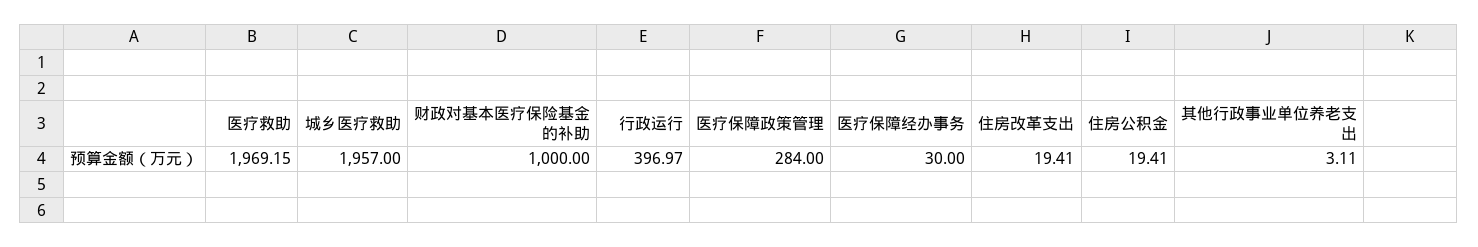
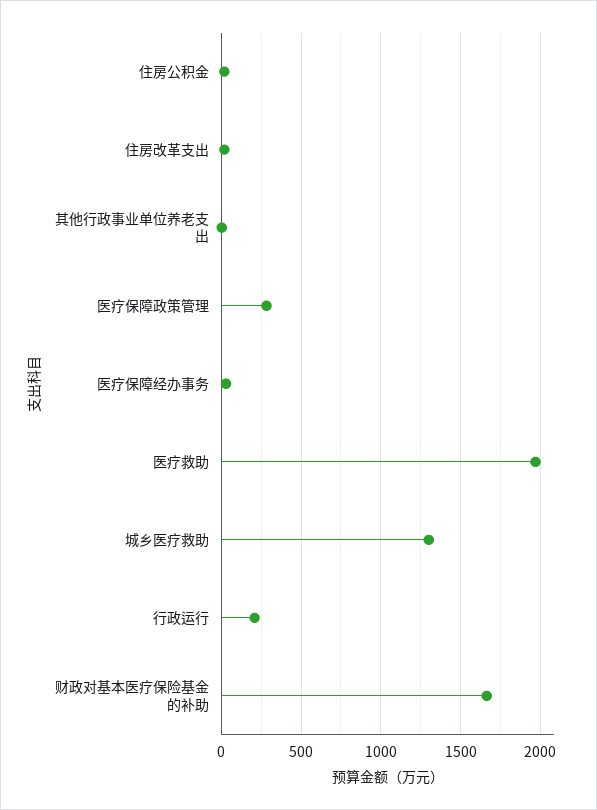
城乡医疗救助: 1957 -> 1300
财政对基本医疗保险基金的补助: 1000 -> 1650
行政运行: 396.97 -> 200

